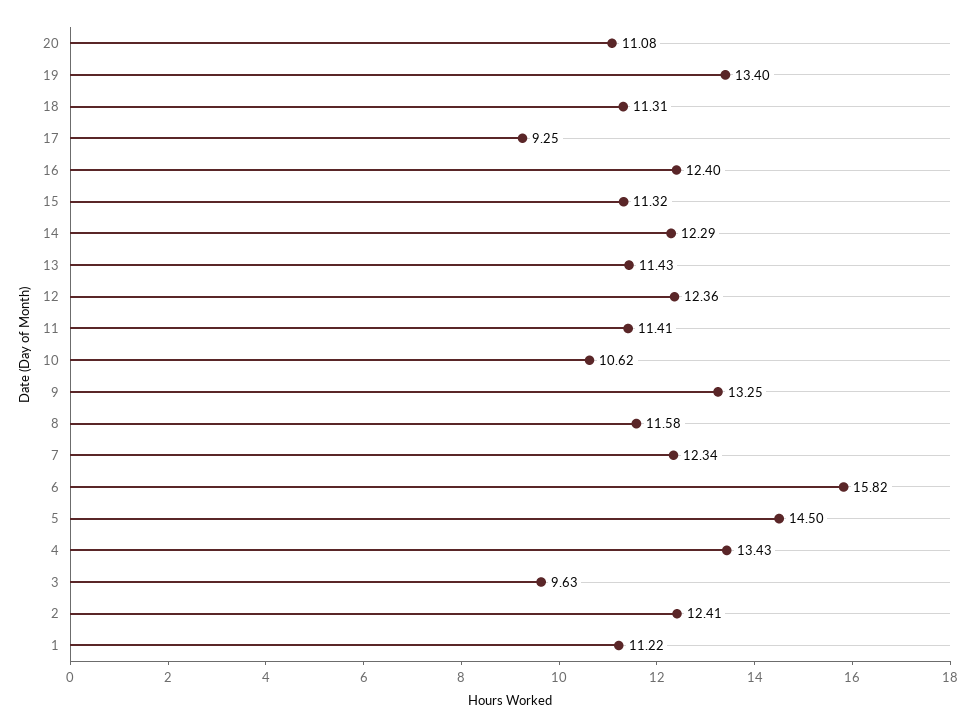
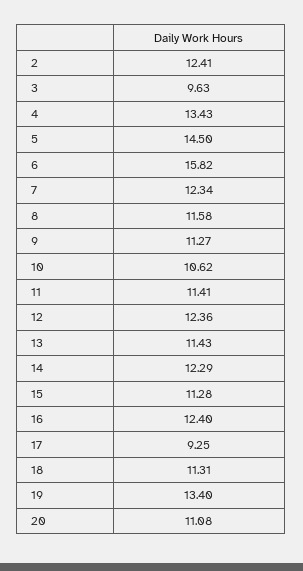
15: 11.32 -> 11.28
9: 13.25 -> 11.27
1: 11.22 -> none

